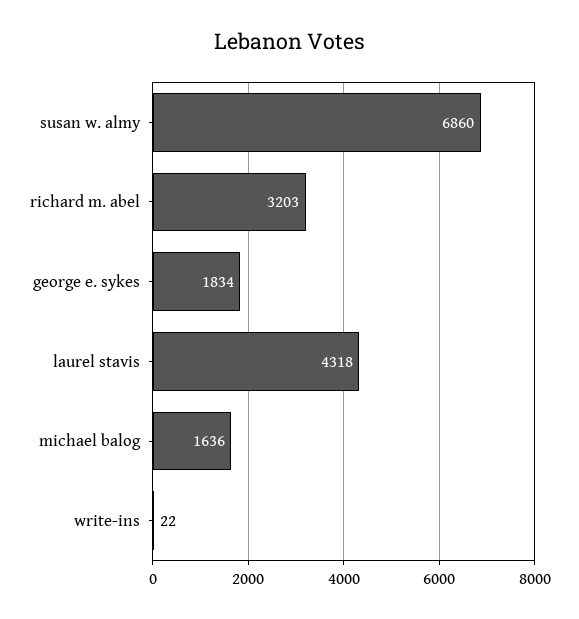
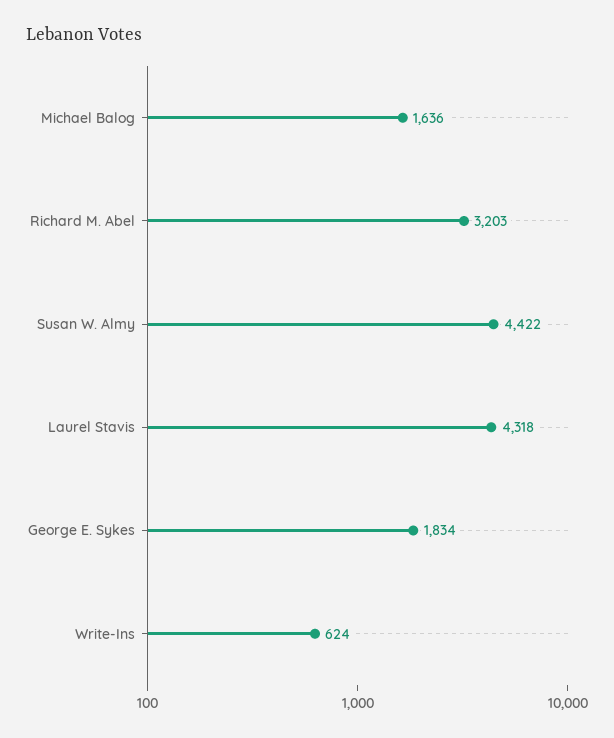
susan w. almy: 6860 -> 4422
write-ins: 22 -> 624

